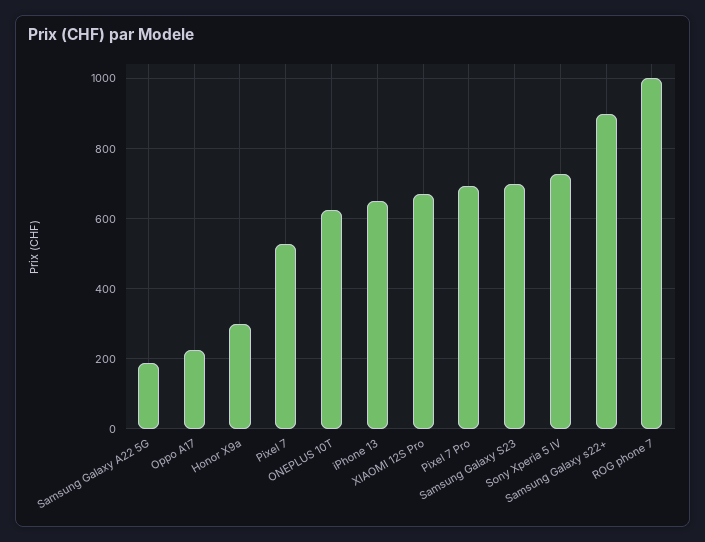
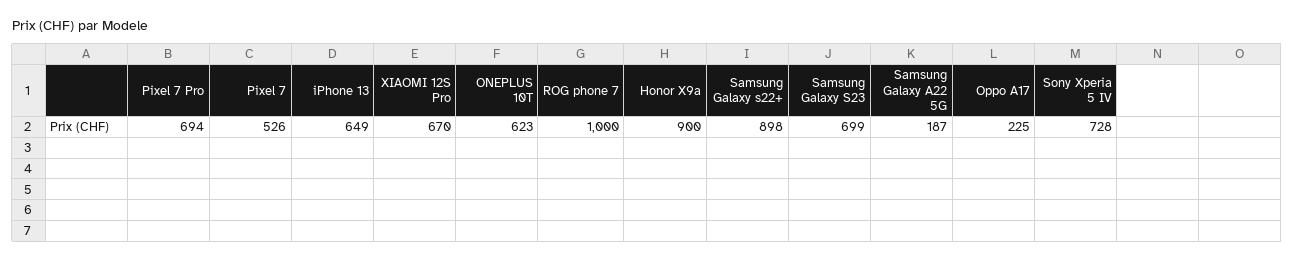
Honor X9a: 300 -> 900

